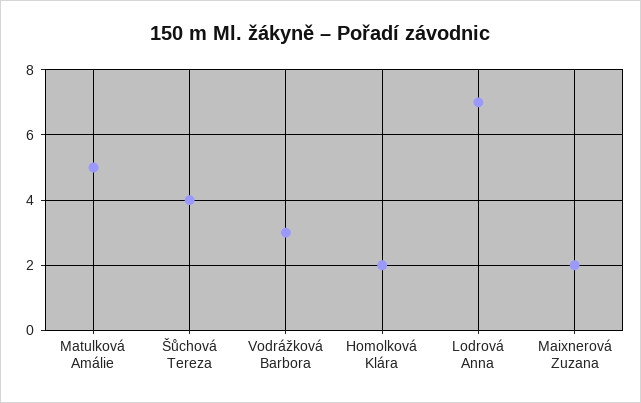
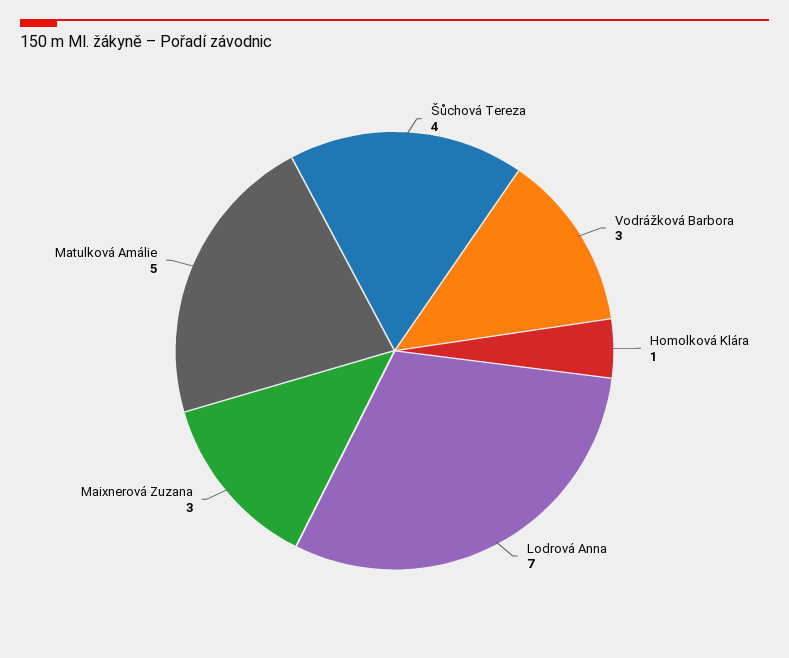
Homolková Klára: 2 -> 1
Maixnerová Zuzana: 2 -> 3

